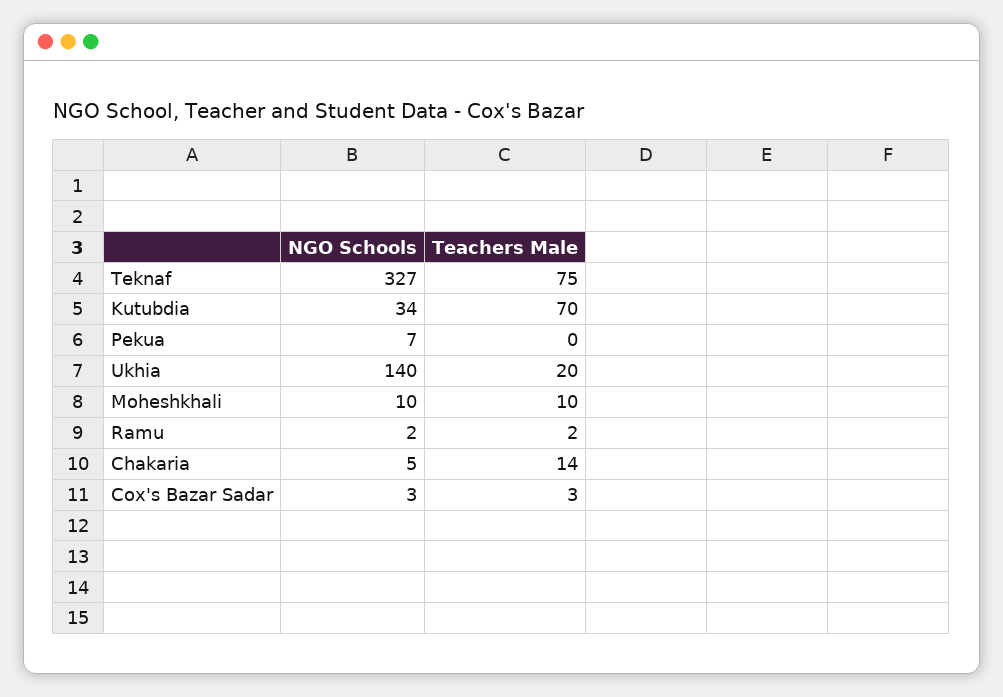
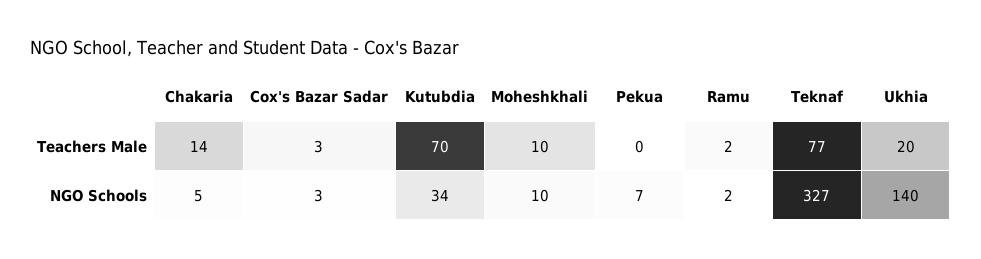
Teachers Male, Teknaf: 75 -> 77

